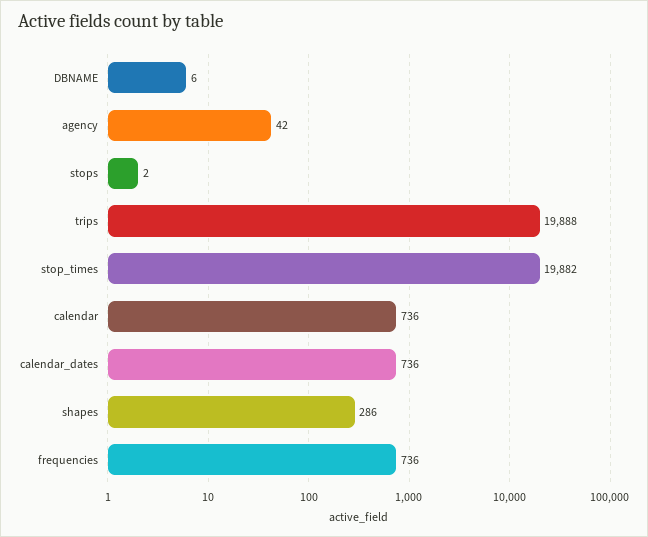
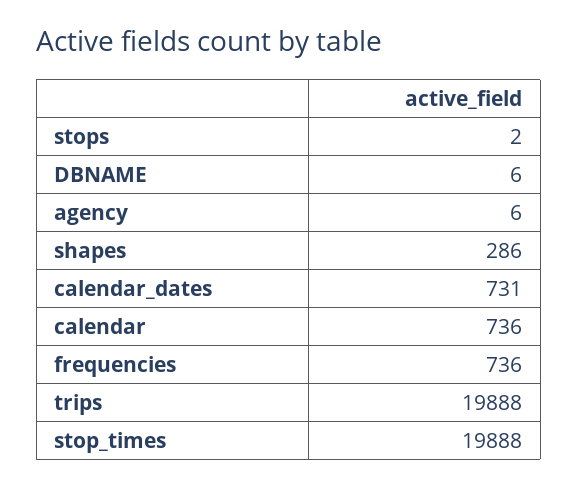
agency: 42 -> 6
stop_times: 19882 -> 19888
calendar_dates: 736 -> 731

